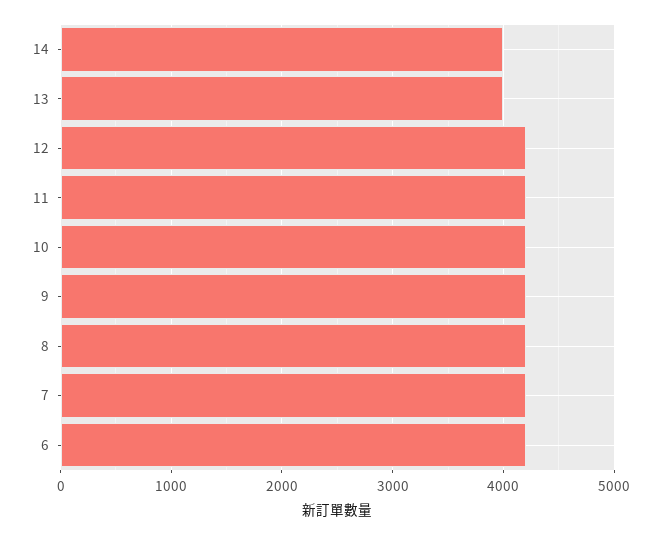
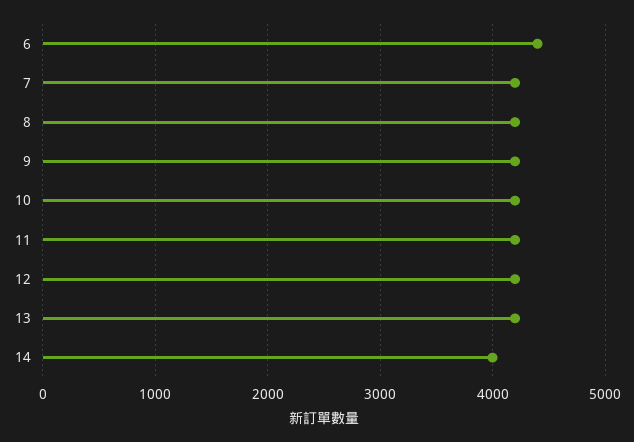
13: 4000 -> 4200
6: 4200 -> 4400

